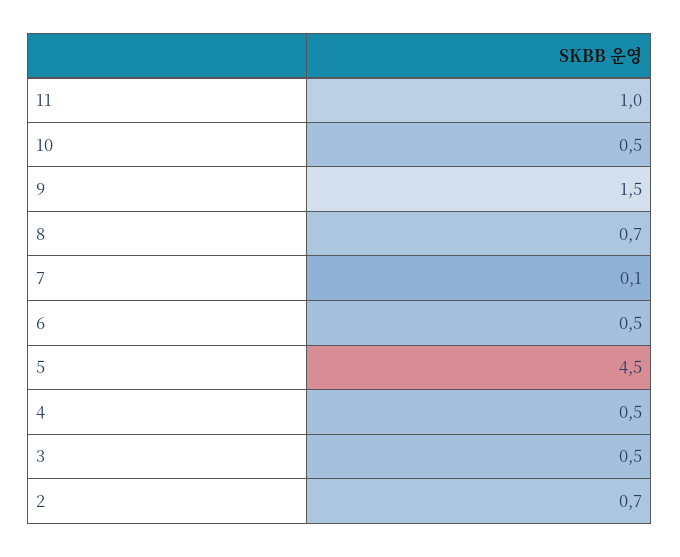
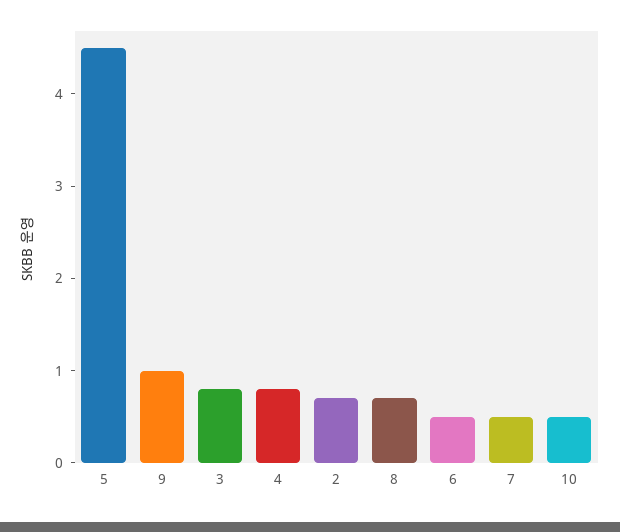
11: 1 -> none
9: 1.5 -> 1
7: 0.1 -> 0.5
4: 0.5 -> 0.8
3: 0.5 -> 0.8

